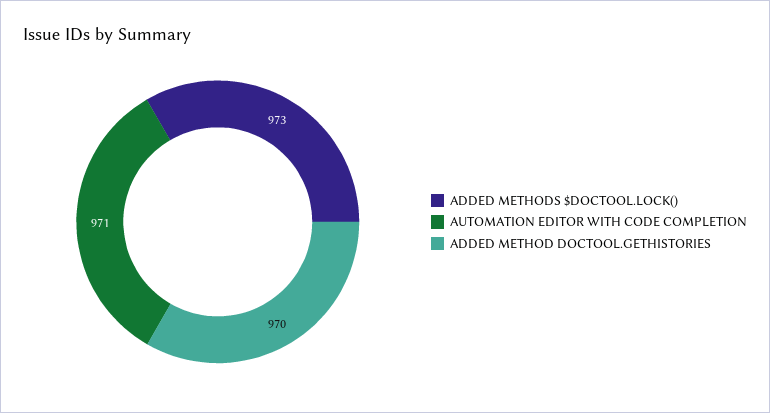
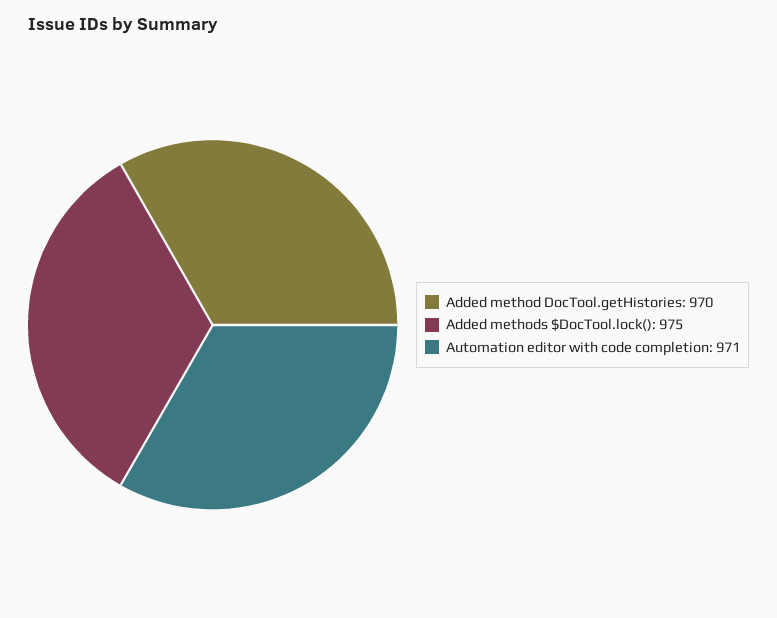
ADDED METHODS $DOCTOOL.LOCK(): 973 -> 975

